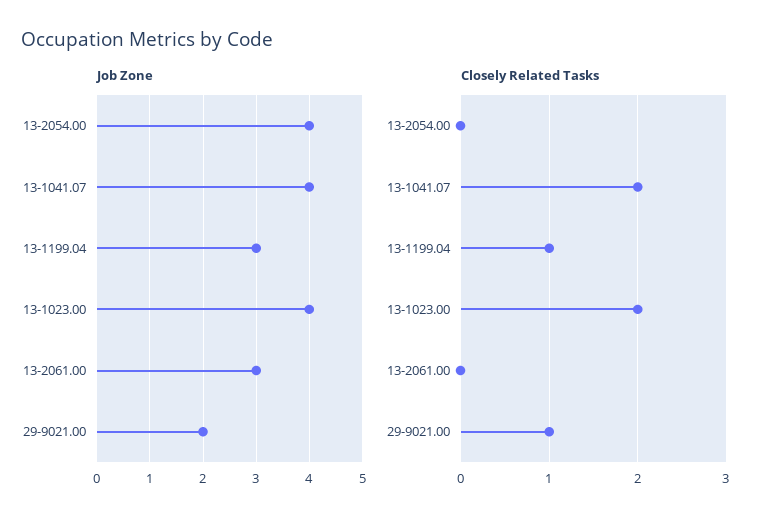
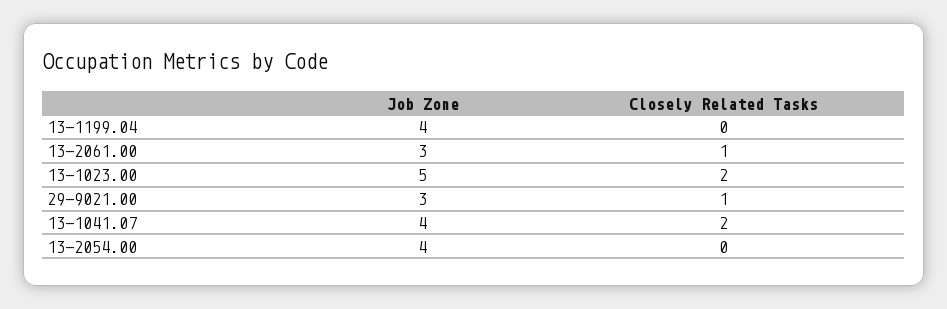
Job Zone, 13-1199.04: 3 -> 4
Job Zone, 13-1023.00: 4 -> 5
Job Zone, 29-9021.00: 2 -> 3
Closely Related Tasks, 13-1199.04: 1 -> 0
Closely Related Tasks, 13-2061.00: 0 -> 1

